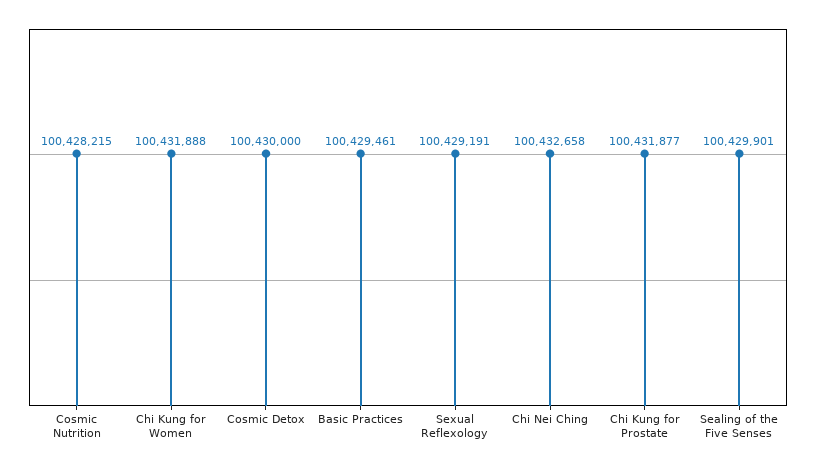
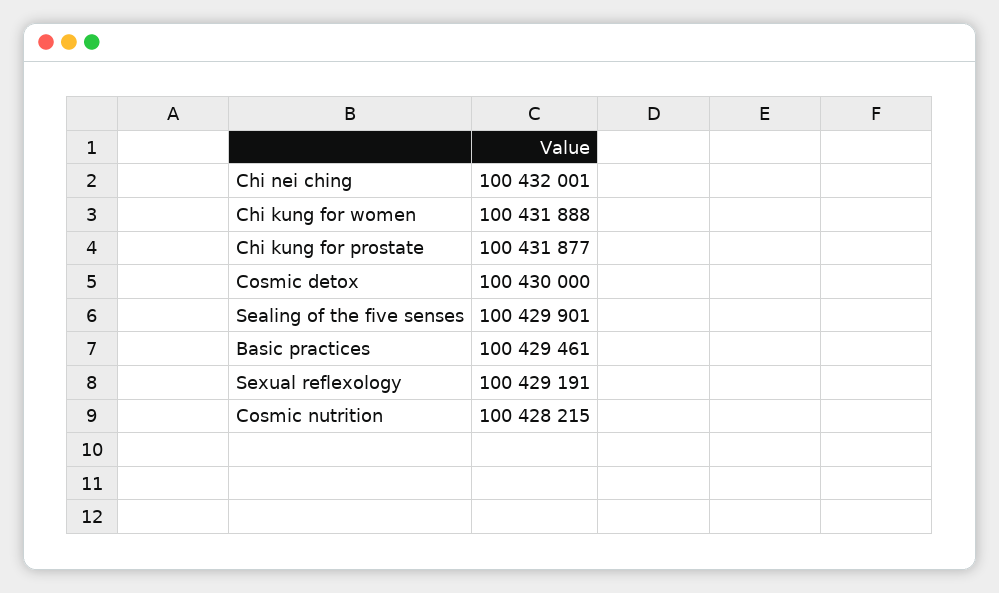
Chi Nei Ching: 100432658 -> 100432001

